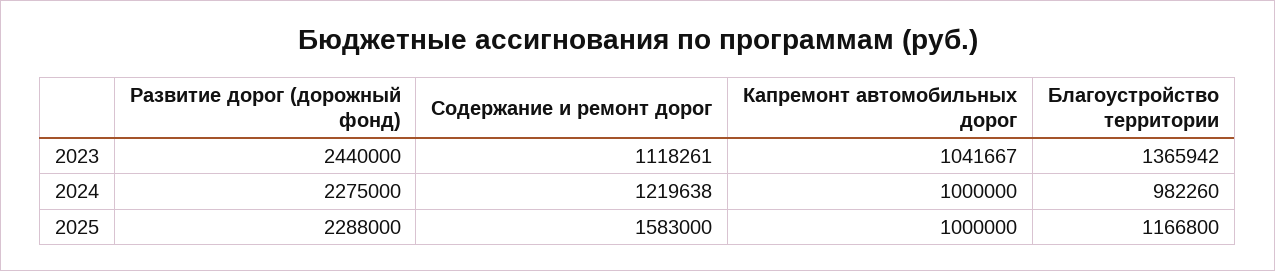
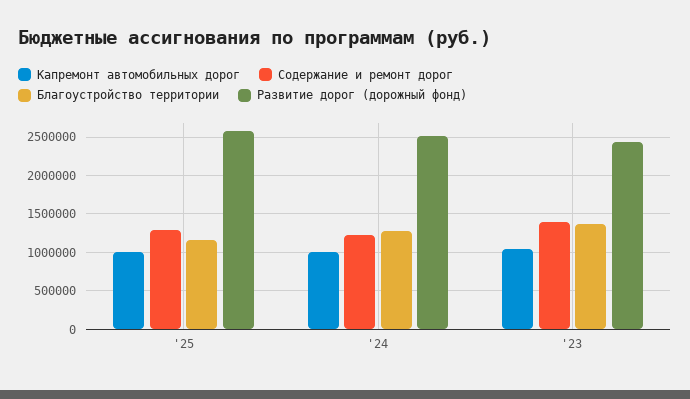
Содержание и ремонт дорог, 2023: 1118261 -> 1400000
Развитие дорог (дорожный фонд), 2024: 2275000 -> 2500000
Благоустройство территории, 2024: 982260 -> 1300000
Развитие дорог (дорожный фонд), 2025: 2288000 -> 2600000
Содержание и ремонт дорог, 2025: 1583000 -> 1300000

